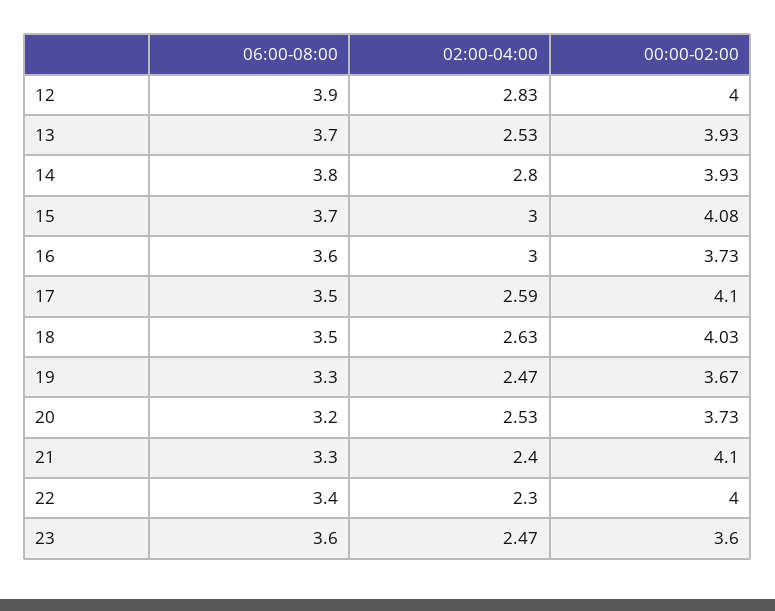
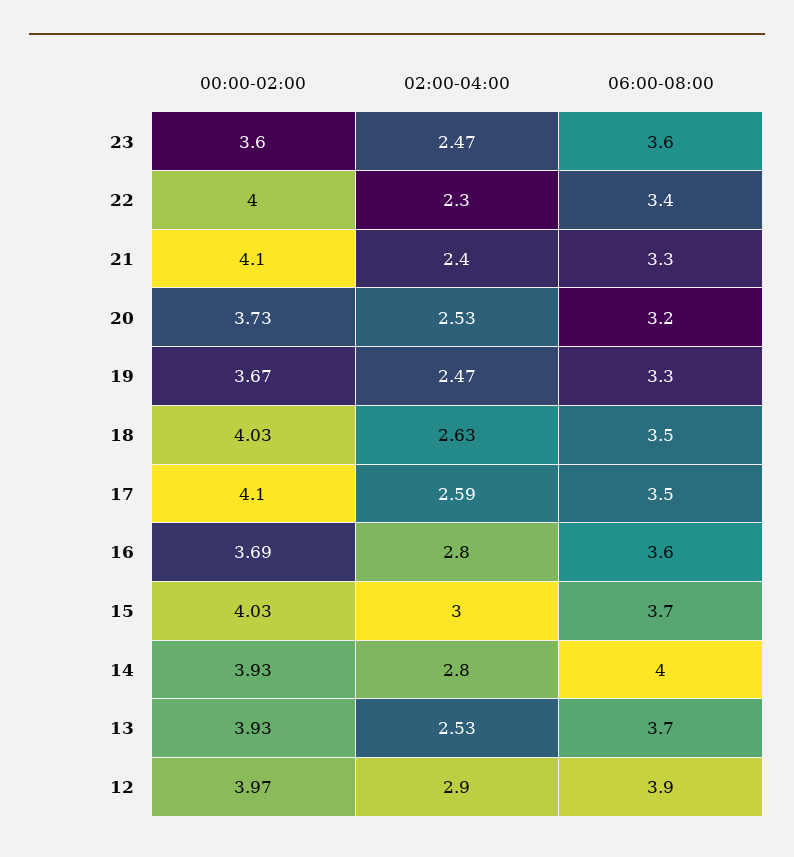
02:00-04:00, 12: 2.83 -> 2.9
00:00-02:00, 12: 4 -> 3.97
06:00-08:00, 14: 3.8 -> 4
00:00-02:00, 15: 4.08 -> 4.03
02:00-04:00, 16: 3 -> 2.8
00:00-02:00, 16: 3.73 -> 3.69

